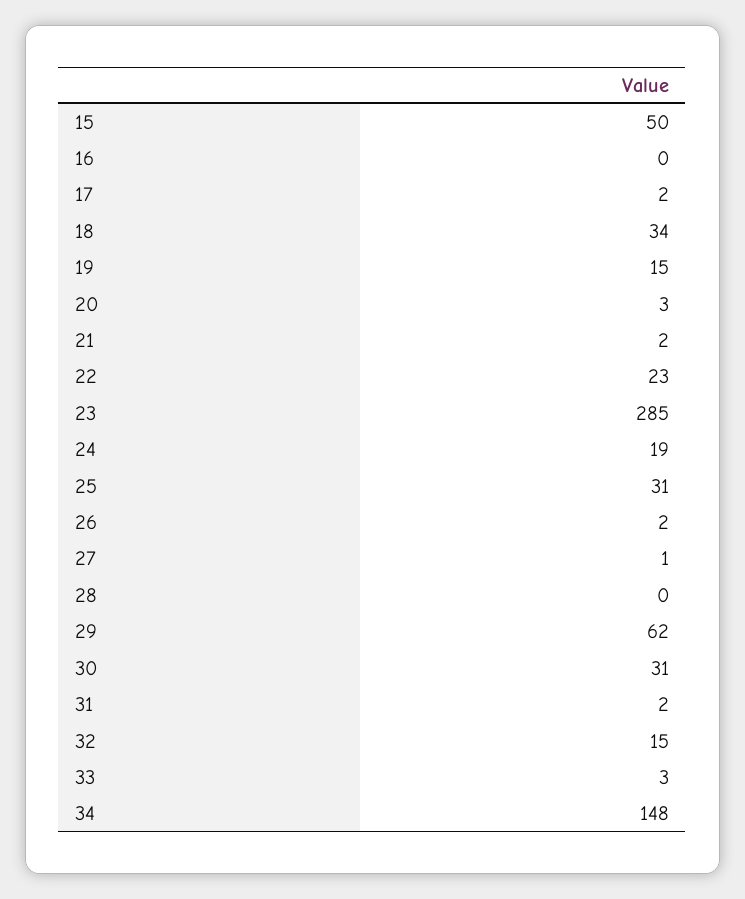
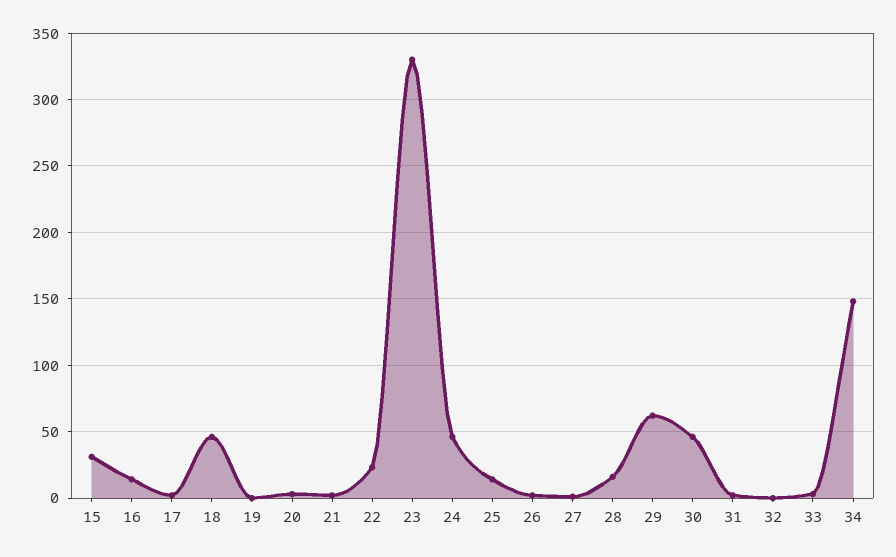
15: 50 -> 30
16: 0 -> 15
18: 34 -> 45
19: 15 -> 0
23: 285 -> 330
24: 19 -> 45
25: 31 -> 15
28: 0 -> 15
30: 31 -> 45
32: 15 -> 0

